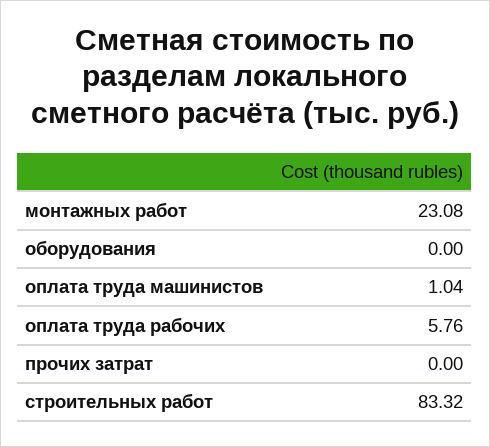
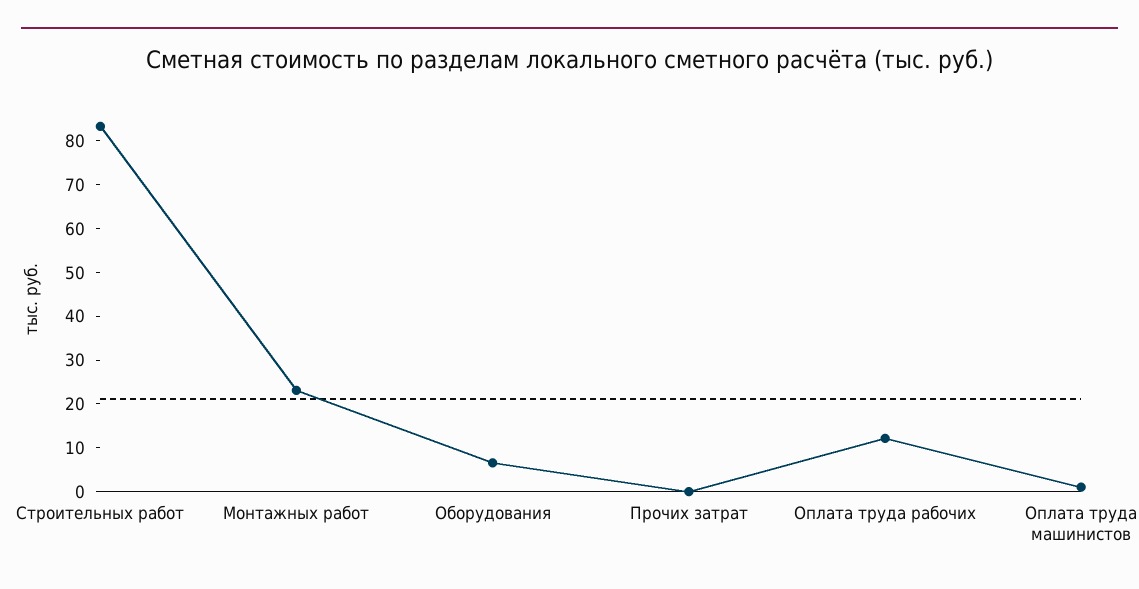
оборудования: 0 -> 6
оплата труда рабочих: 5.76 -> 12

